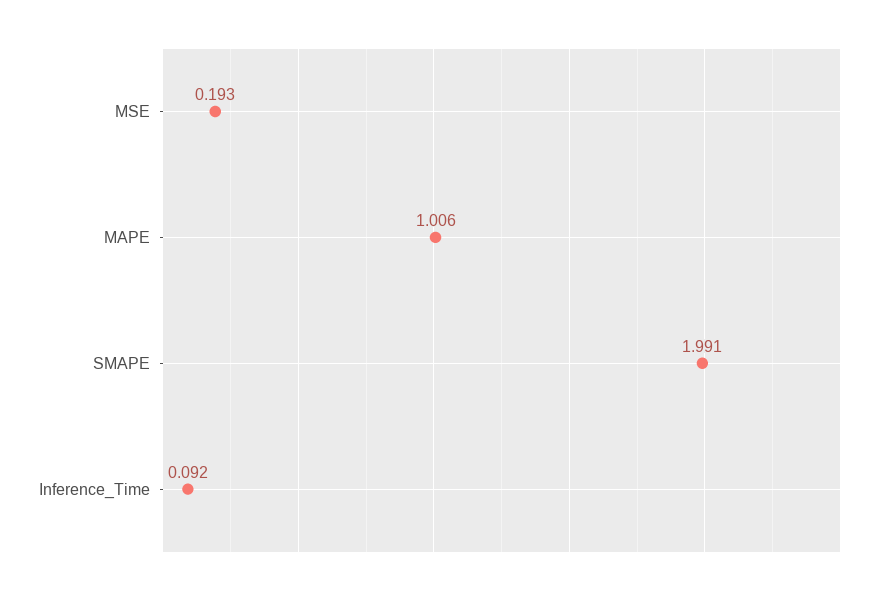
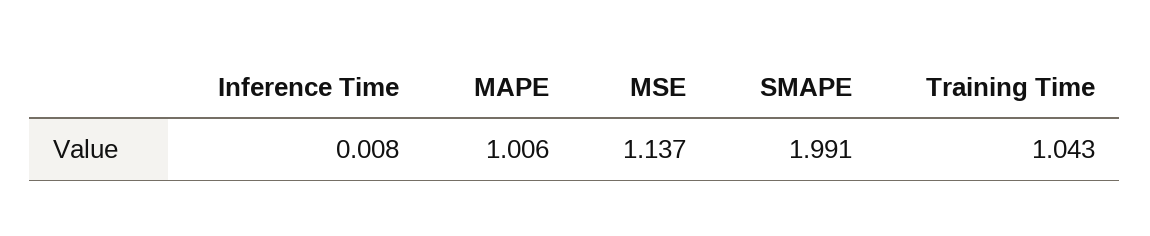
MSE: 0.193 -> 1.137
Inference_Time: 0.092 -> 0.008
Training Time: none -> 1.043

